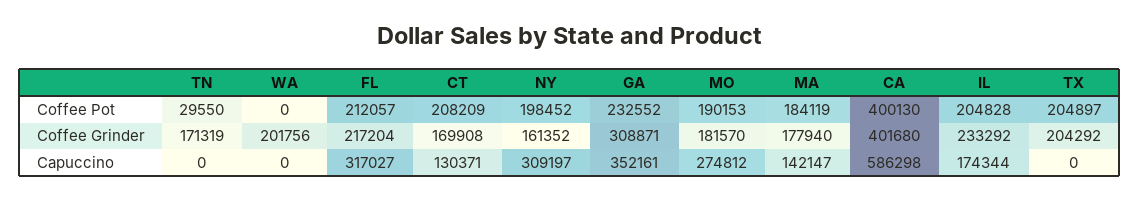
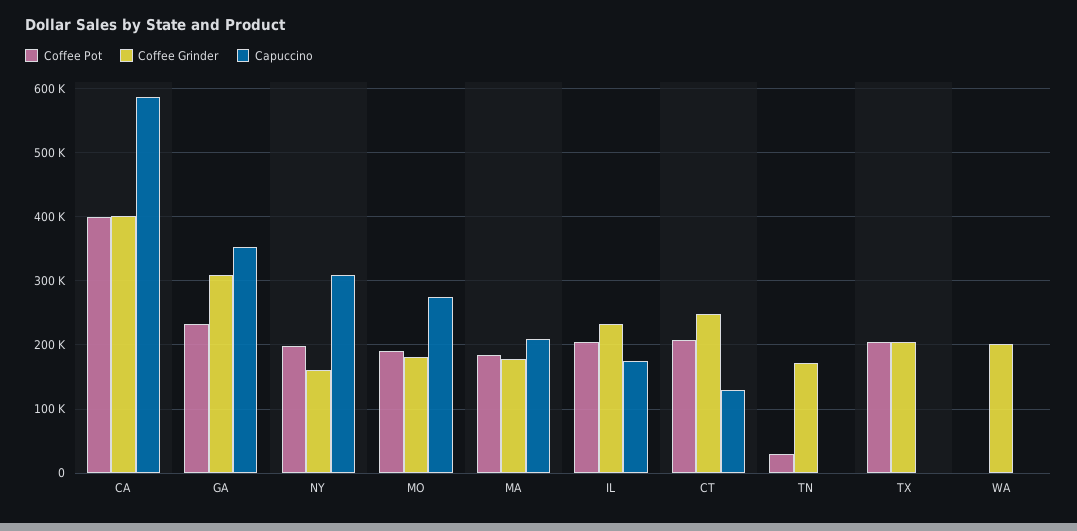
Coffee Pot, FL: 212057 -> none
Coffee Grinder, FL: 217204 -> none
Coffee Grinder, CT: 169908 -> 250000
Capuccino, FL: 317027 -> none
Capuccino, MA: 142147 -> 210000

